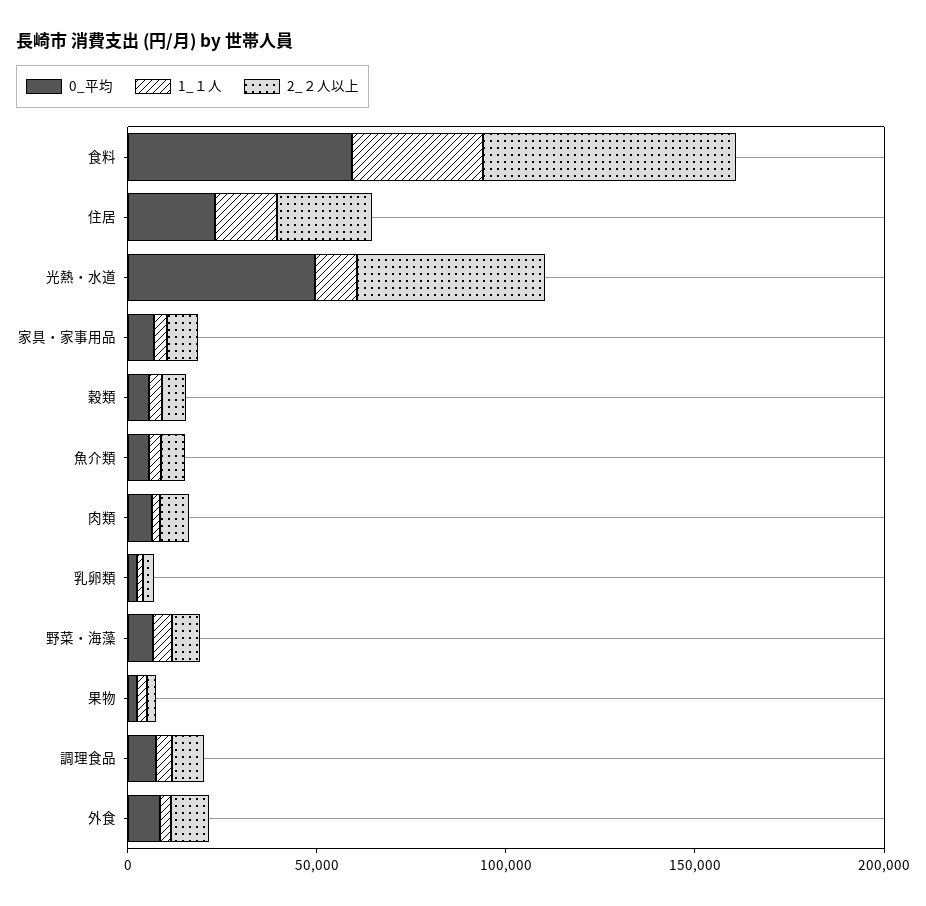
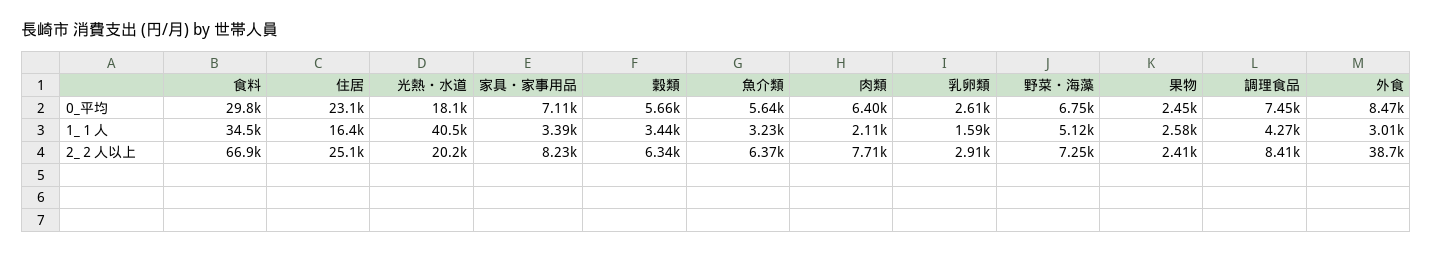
0_平均, 食料: 60000 -> 29800
0_平均, 光熱・水道: 50000 -> 18100
1_１人, 光熱・水道: 10000 -> 40500
2_２人以上, 光熱・水道: 50000 -> 20200
2_２人以上, 外食: 10000 -> 38700

